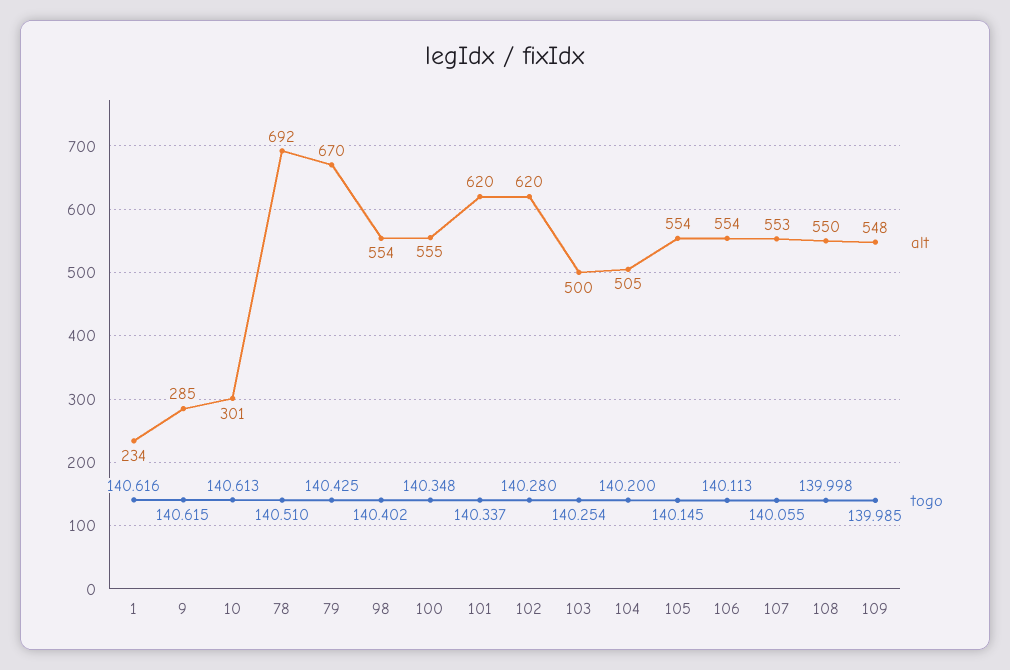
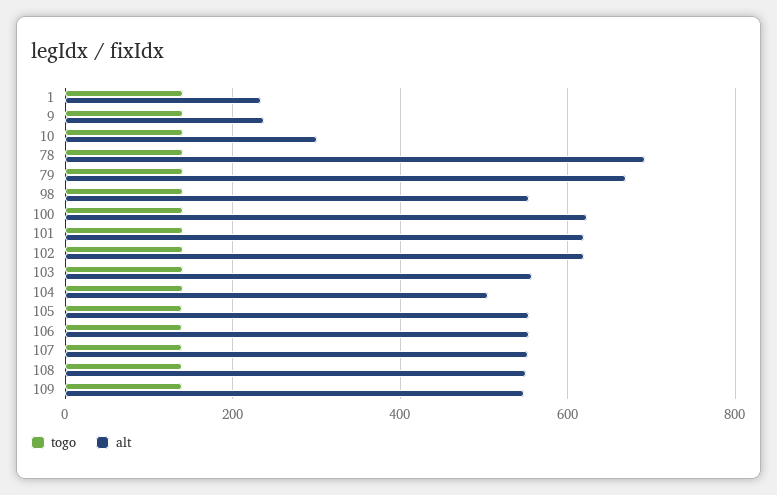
alt, 9: 285 -> 240
alt, 100: 555 -> 620
alt, 103: 500 -> 560

